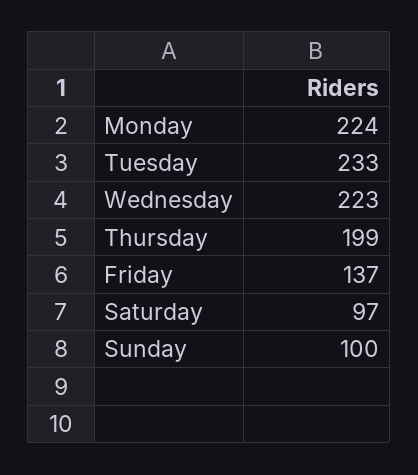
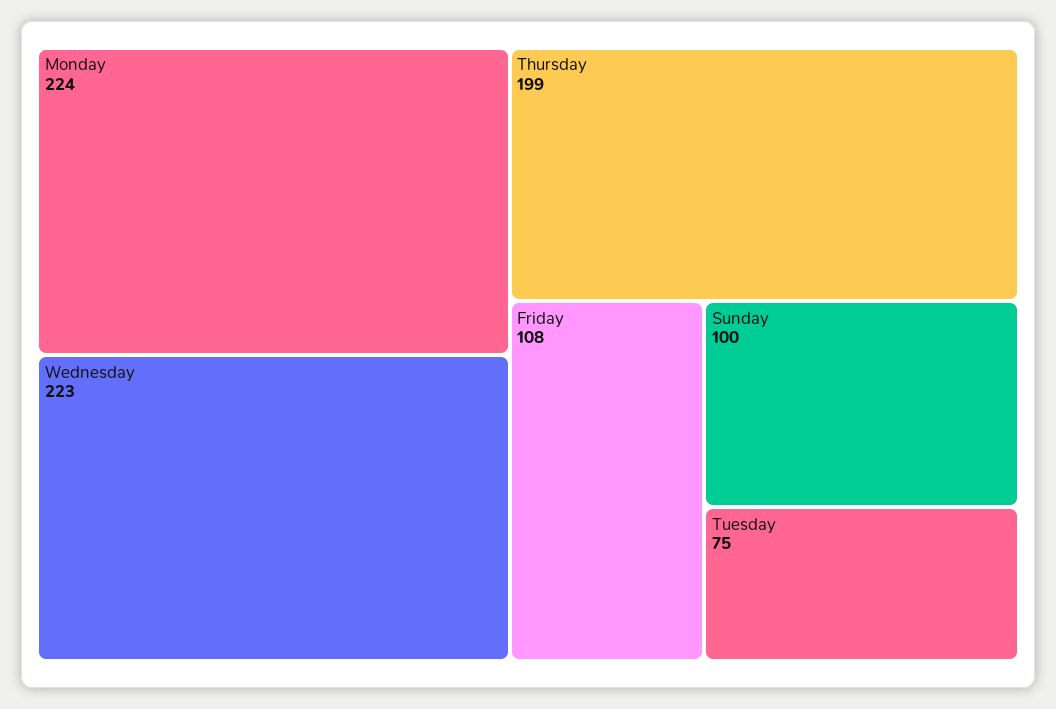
Tuesday: 233 -> 75
Friday: 137 -> 108
Saturday: 97 -> none

